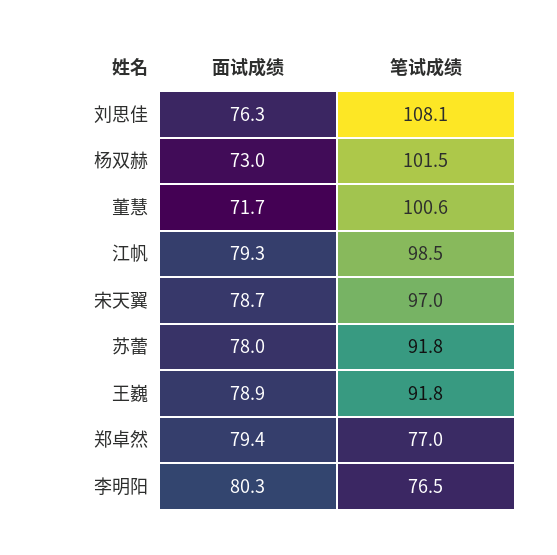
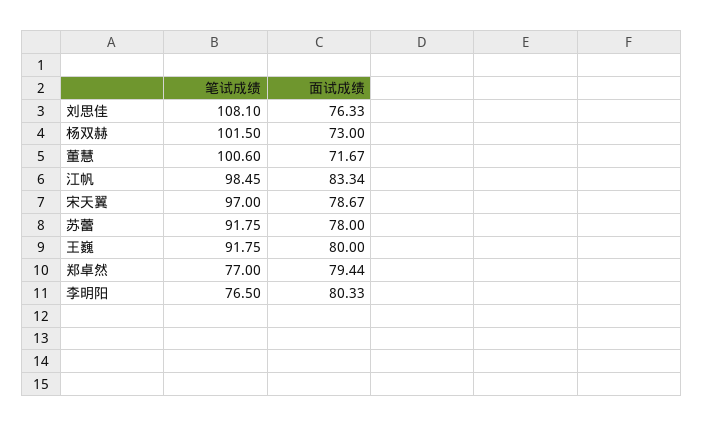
面试成绩, 江帆: 79.3 -> 83.34
面试成绩, 王巍: 78.9 -> 80

